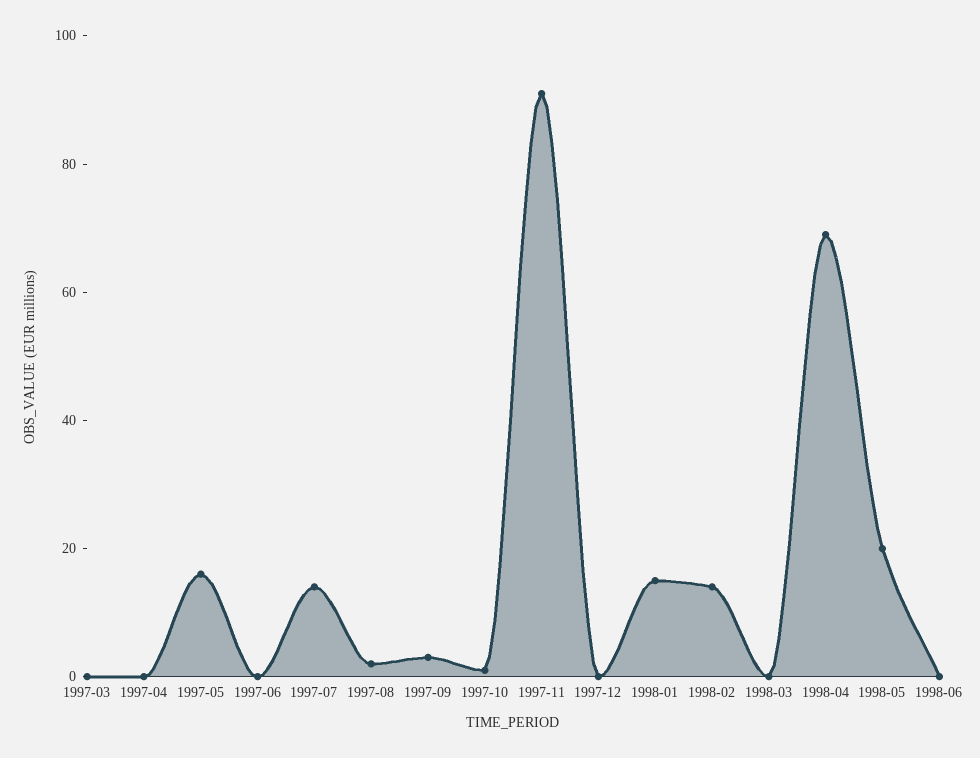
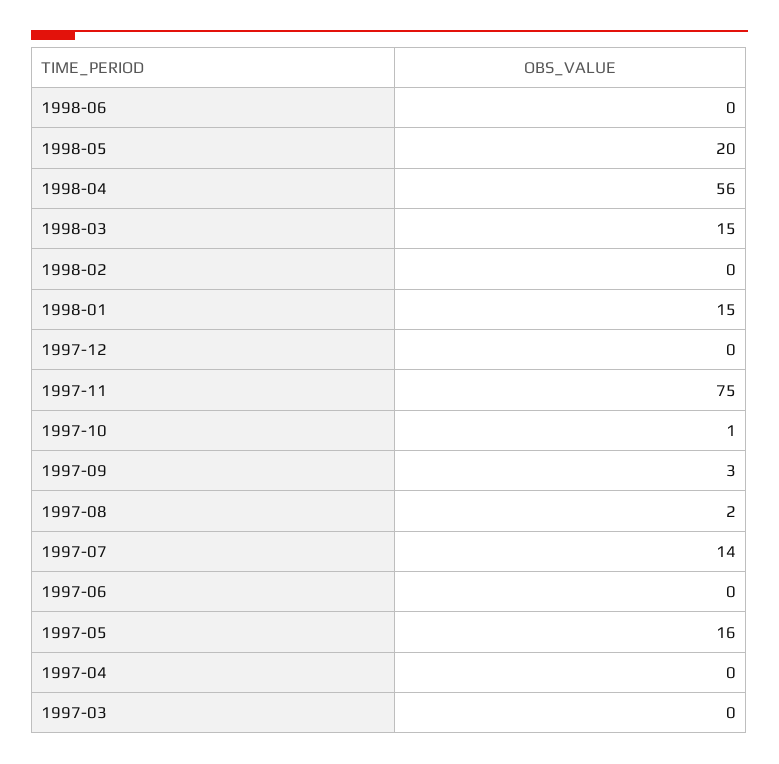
1997-11: 90 -> 75
1998-02: 15 -> 0
1998-03: 0 -> 15
1998-04: 70 -> 56

